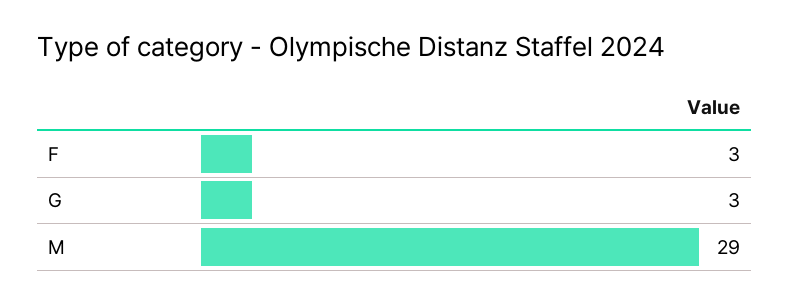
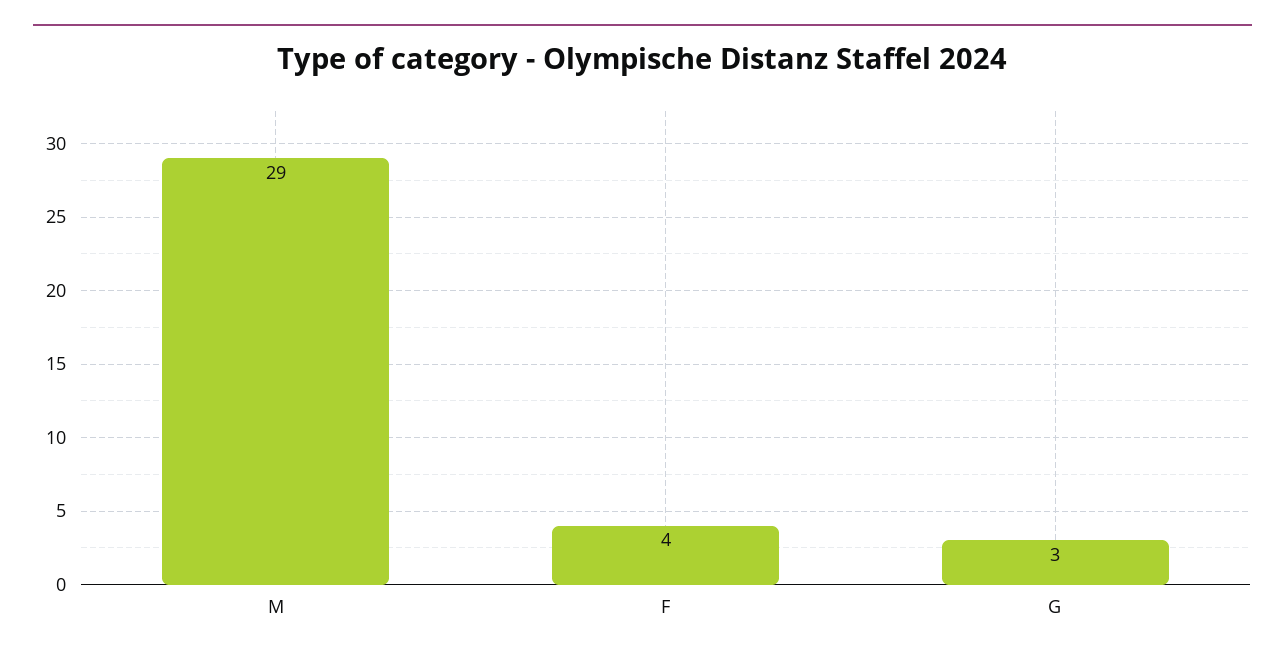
F: 3 -> 4

